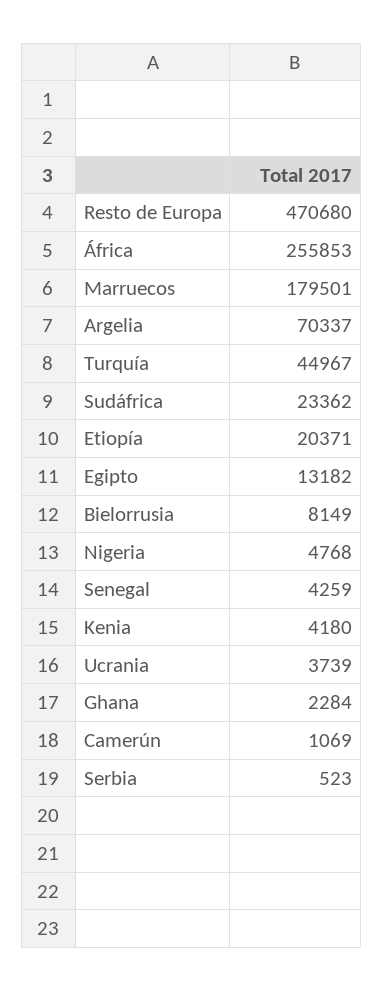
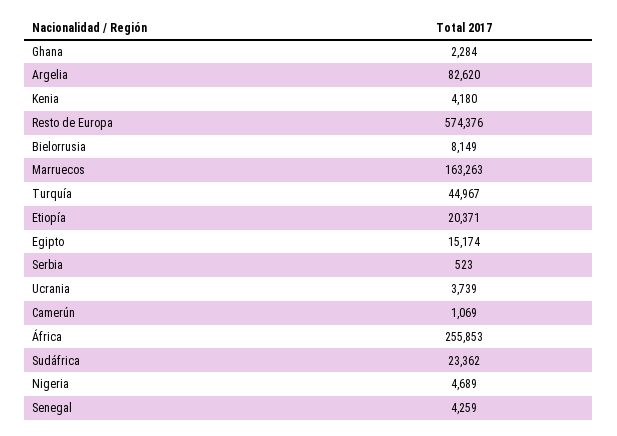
Resto de Europa: 470680 -> 574376
Marruecos: 179501 -> 163263
Argelia: 70337 -> 82620
Egipto: 13182 -> 15174
Nigeria: 4768 -> 4689

